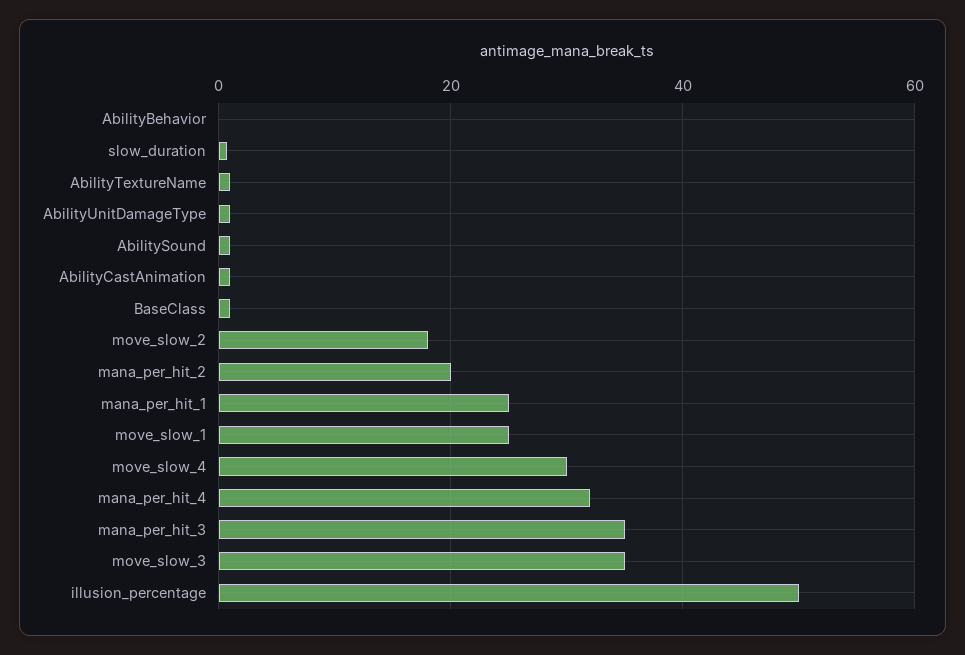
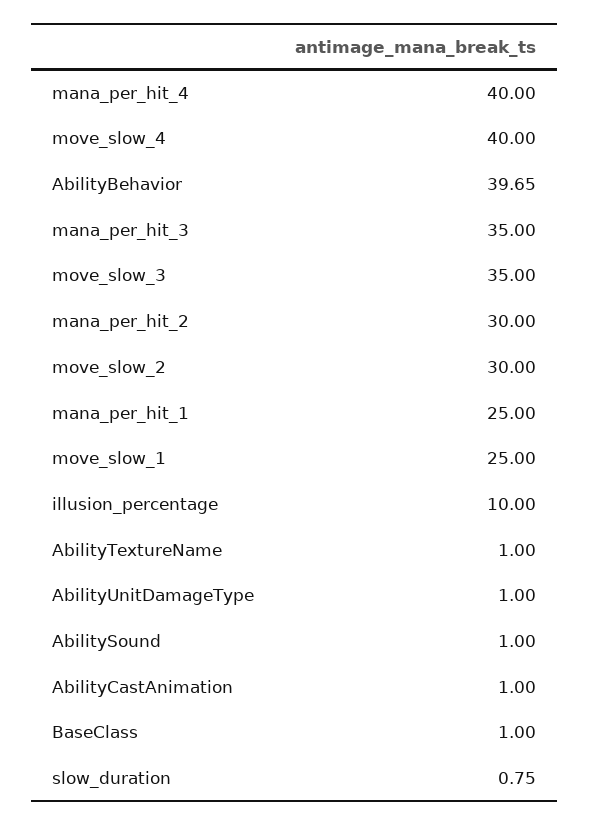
AbilityBehavior: 0 -> 39.65
move_slow_2: 18 -> 30
mana_per_hit_2: 20 -> 30
move_slow_4: 30 -> 40
mana_per_hit_4: 32 -> 40
illusion_percentage: 50 -> 10

